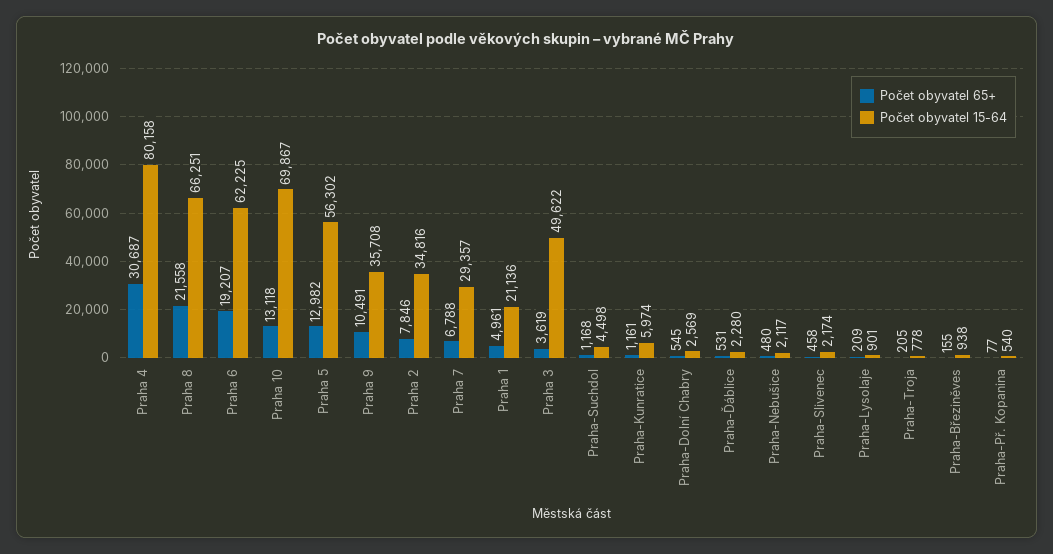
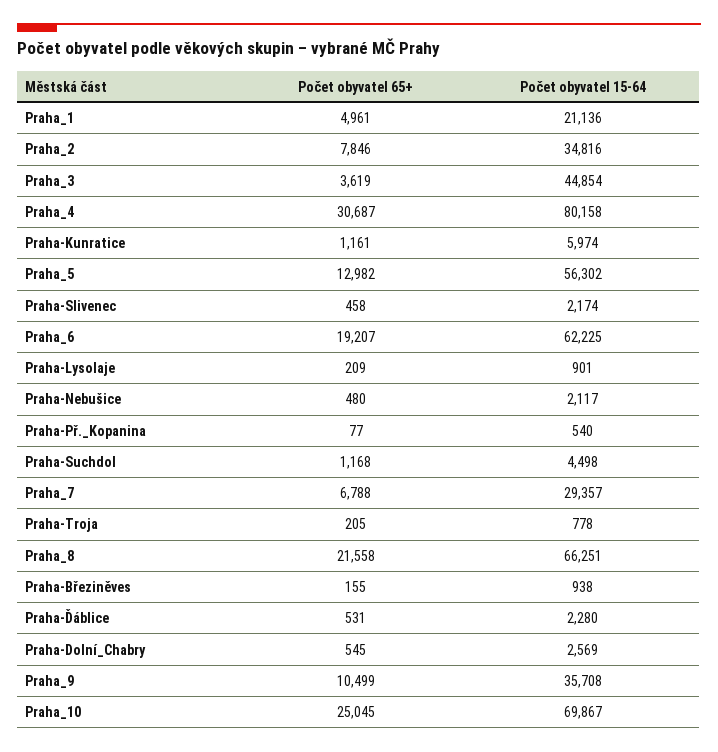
Počet obyvatel 65+, Praha 10: 13118 -> 25045
Počet obyvatel 65+, Praha 9: 10491 -> 10499
Počet obyvatel 15-64, Praha 3: 49622 -> 44854

